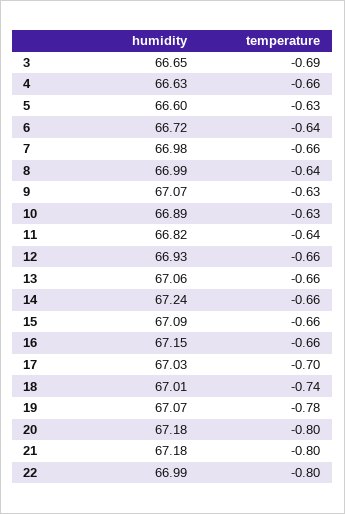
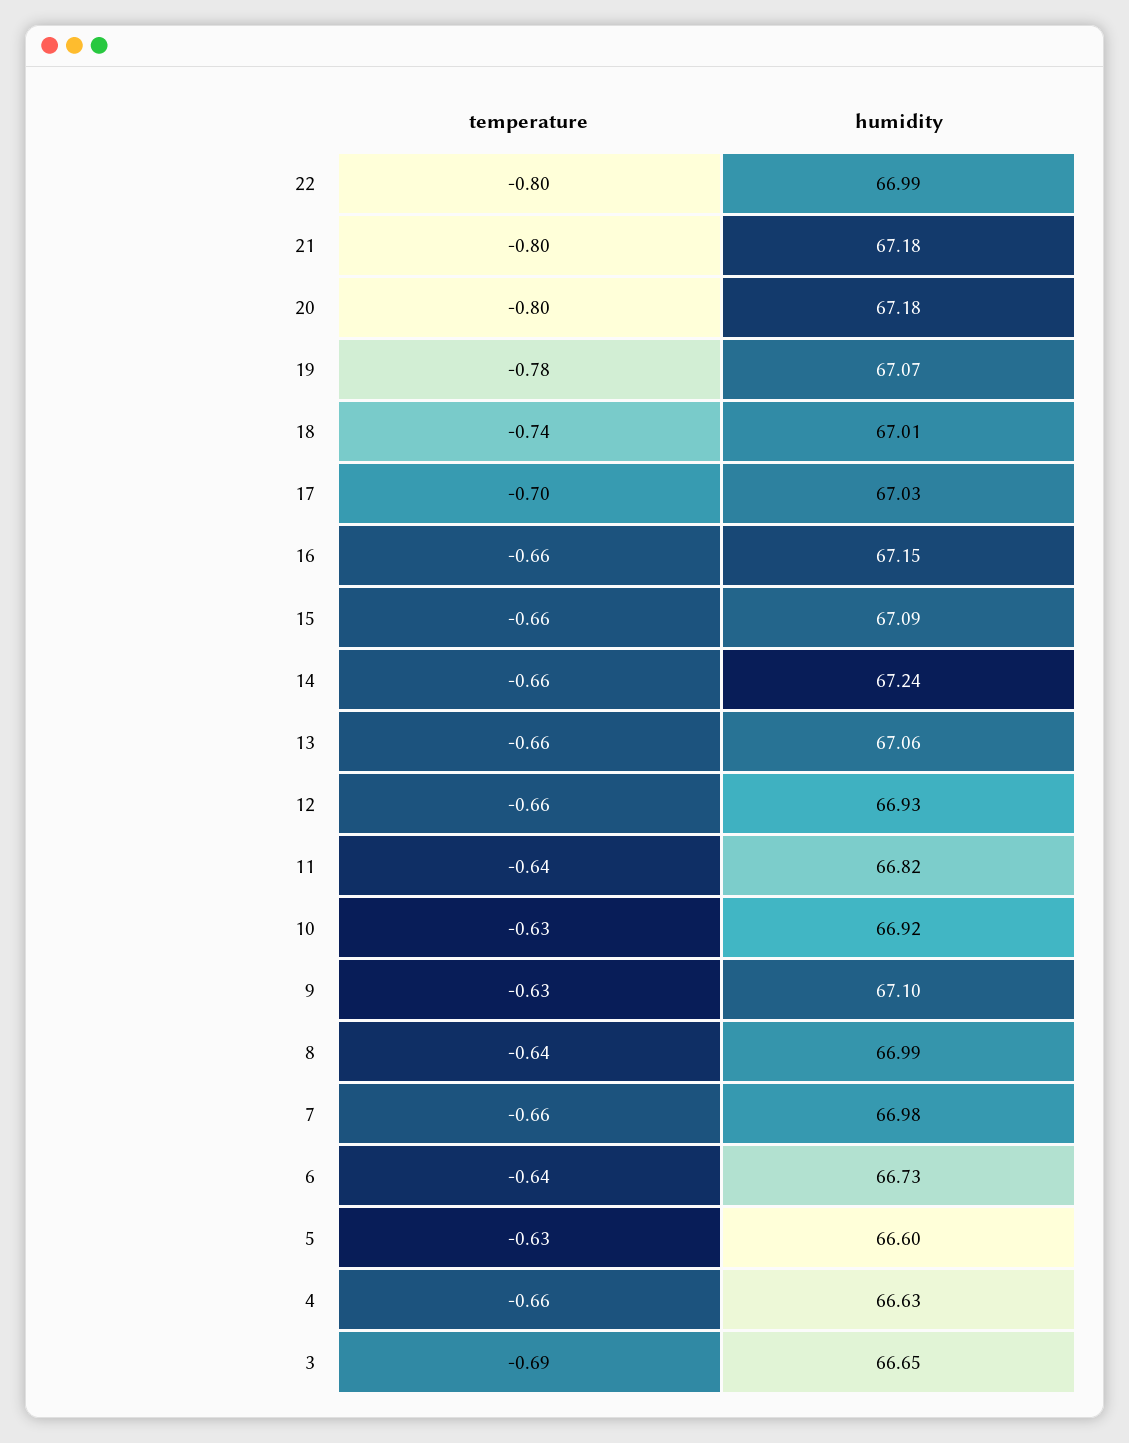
humidity, 6: 66.72 -> 66.73
humidity, 9: 67.07 -> 67.1
humidity, 10: 66.89 -> 66.92

